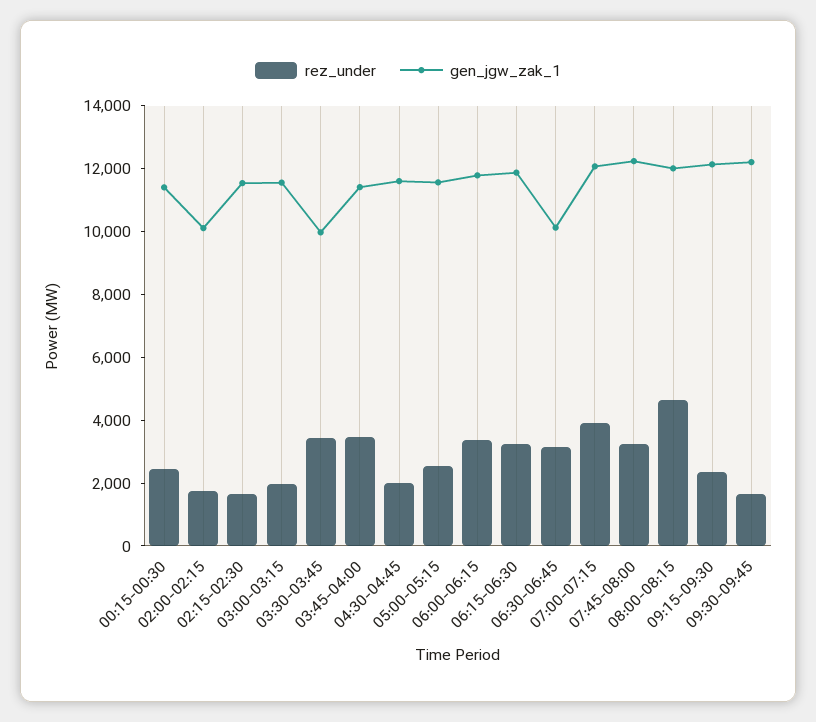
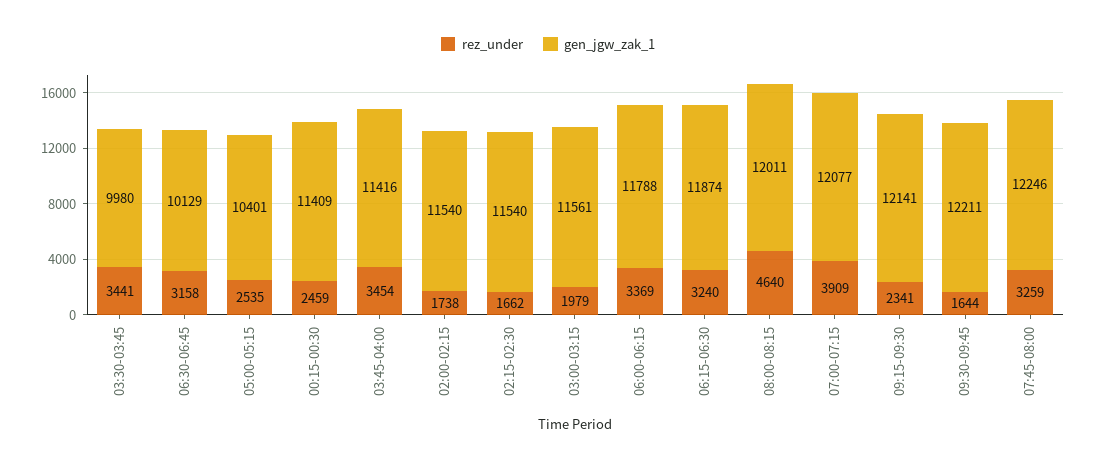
gen_jgw_zak_1, 02:00-02:15: 10000 -> 11540
rez_under, 04:30-04:45: 2000 -> none
gen_jgw_zak_1, 04:30-04:45: 11500 -> none
gen_jgw_zak_1, 05:00-05:15: 11500 -> 10401

